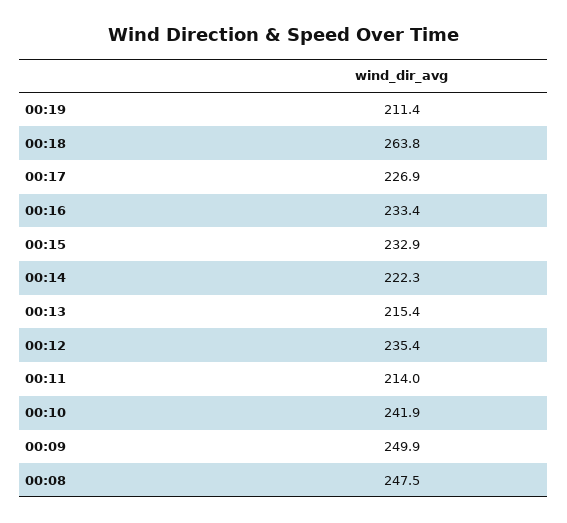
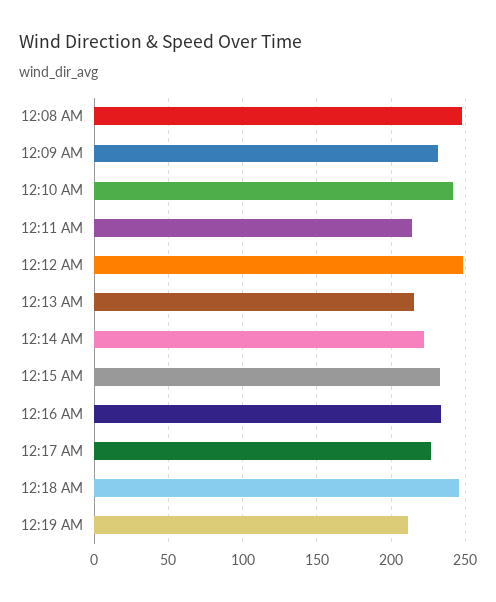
00:18: 263.8 -> 245
00:12: 235.4 -> 250
00:09: 249.9 -> 230

